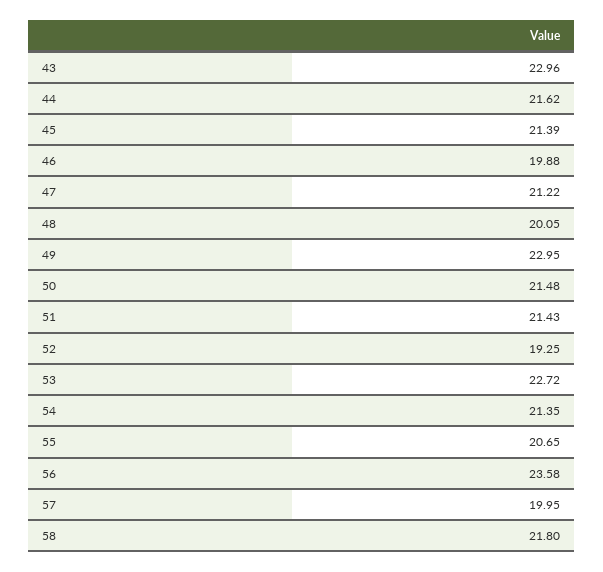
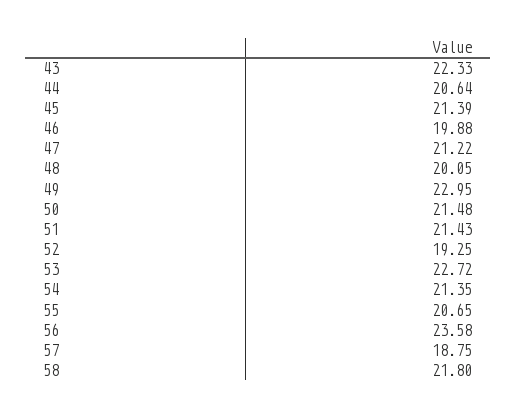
43: 22.96 -> 22.33
44: 21.62 -> 20.64
57: 19.95 -> 18.75

